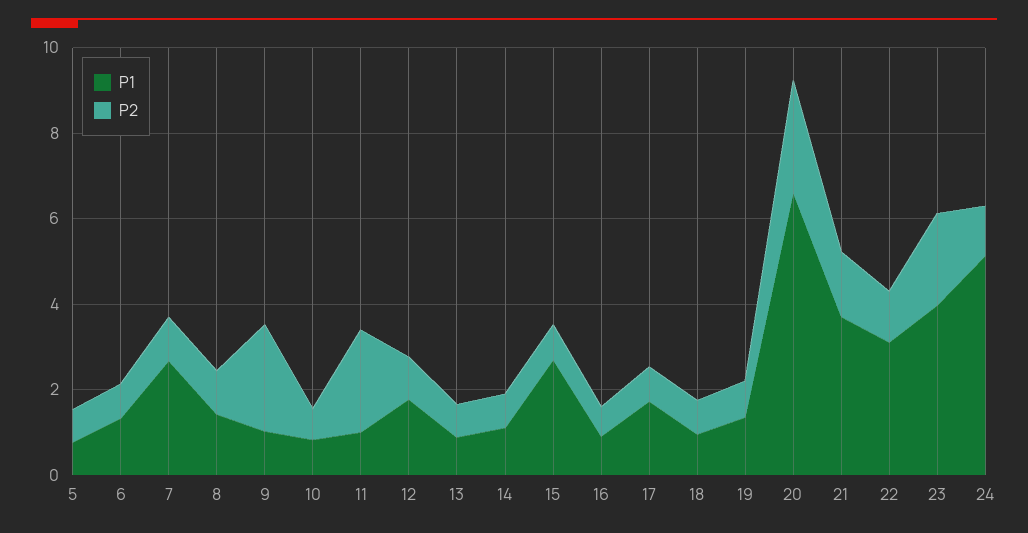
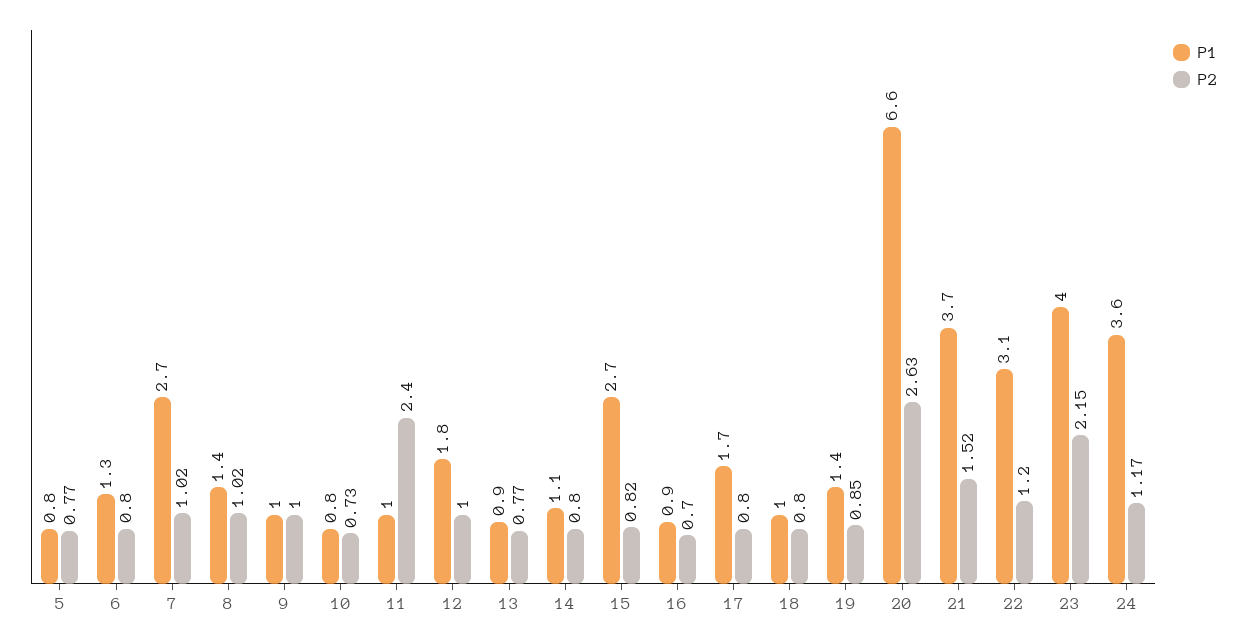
P2, 9: 2.5 -> 1
P1, 24: 5 -> 3.6

